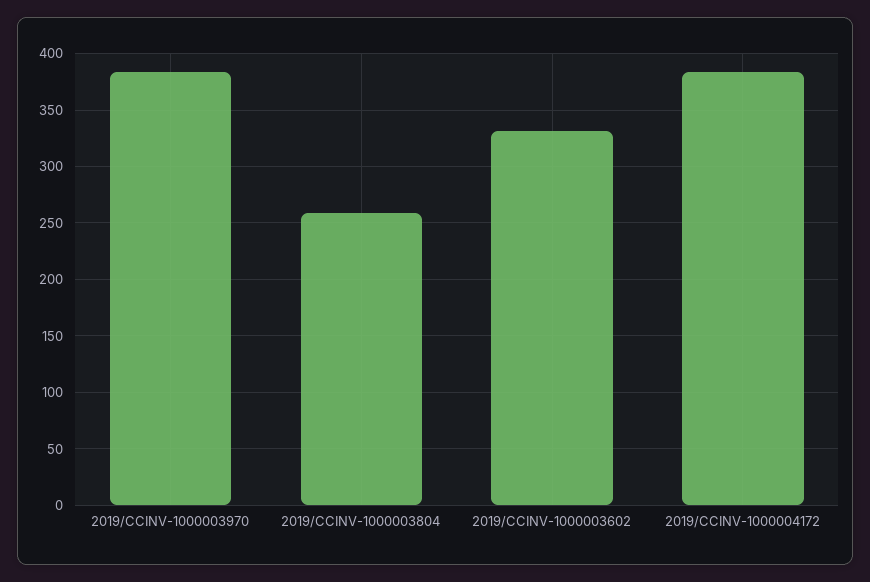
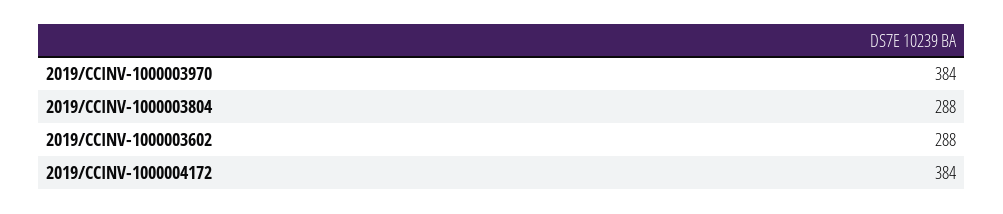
2019/CCINV-1000003804: 260 -> 288
2019/CCINV-1000003602: 330 -> 288

